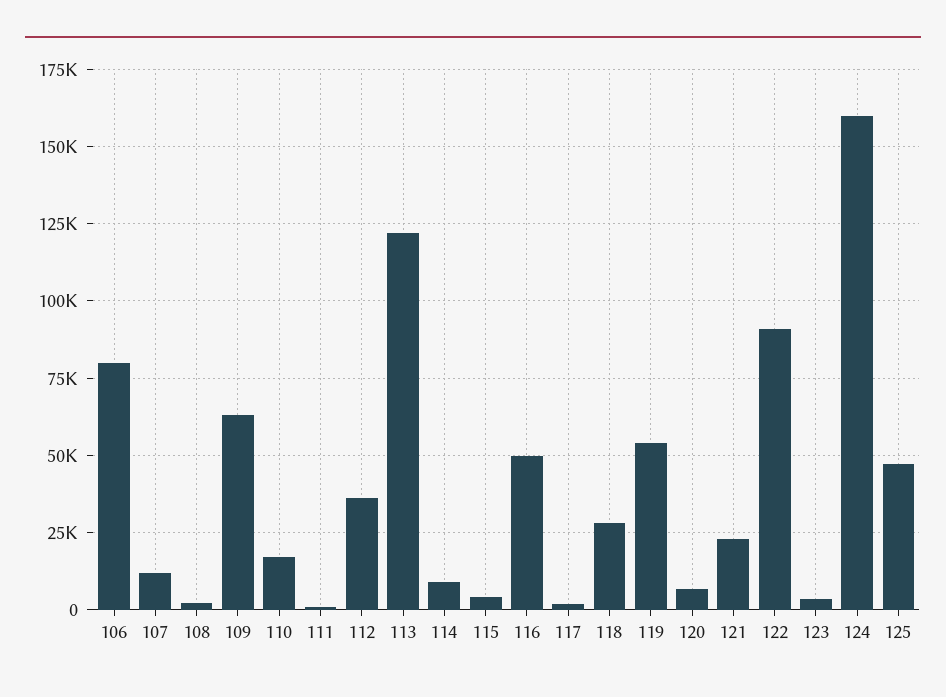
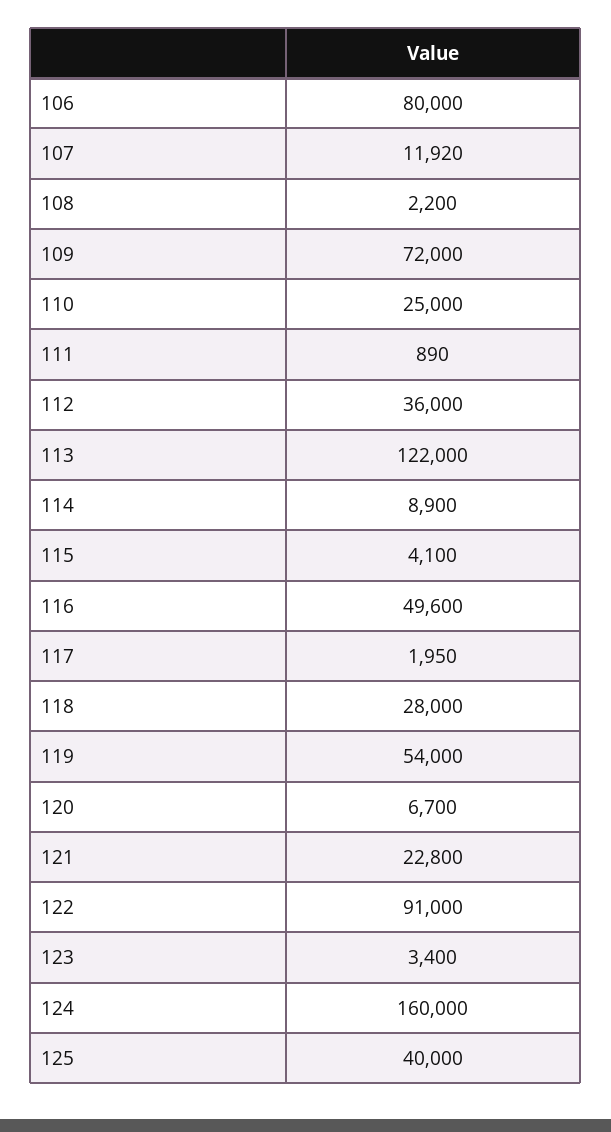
109: 62500 -> 72000
110: 17500 -> 25000
125: 47500 -> 40000

